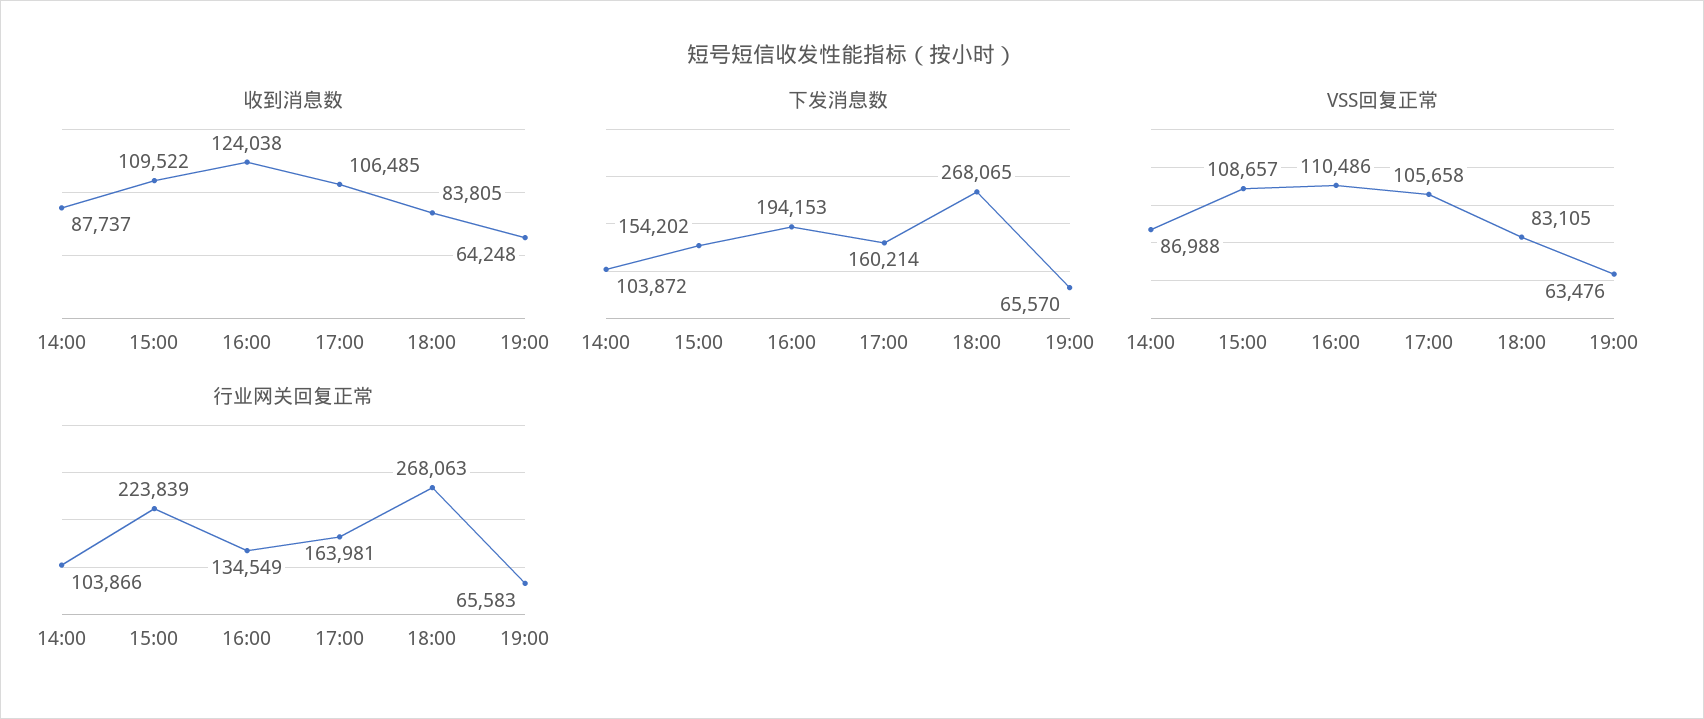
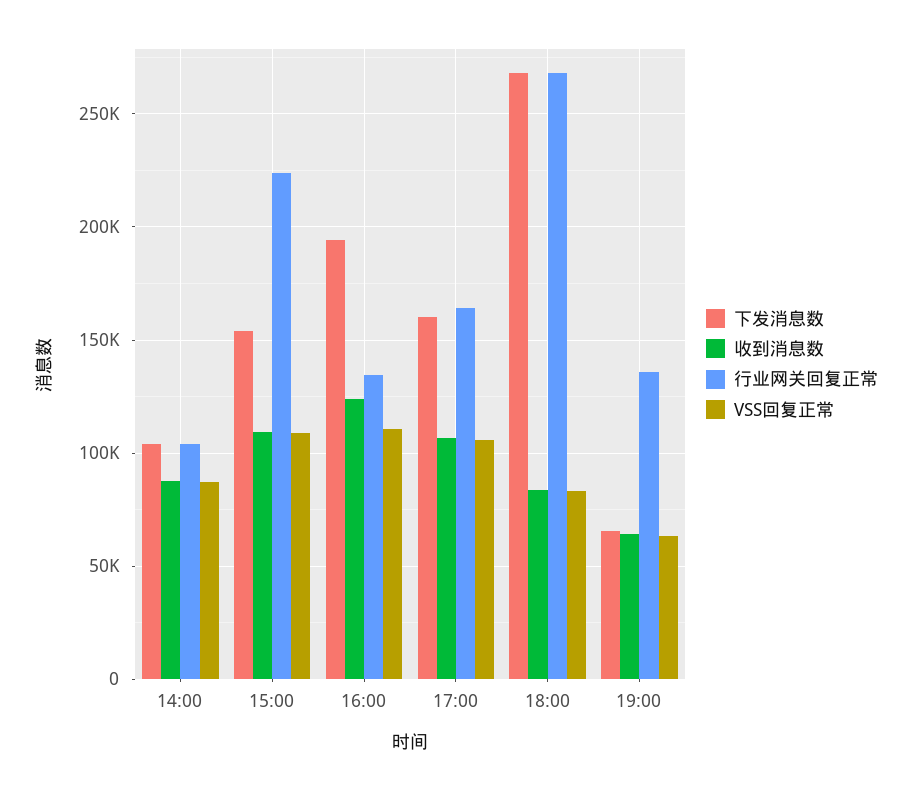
行业网关回复正常, 19:00: 65583 -> 135000

